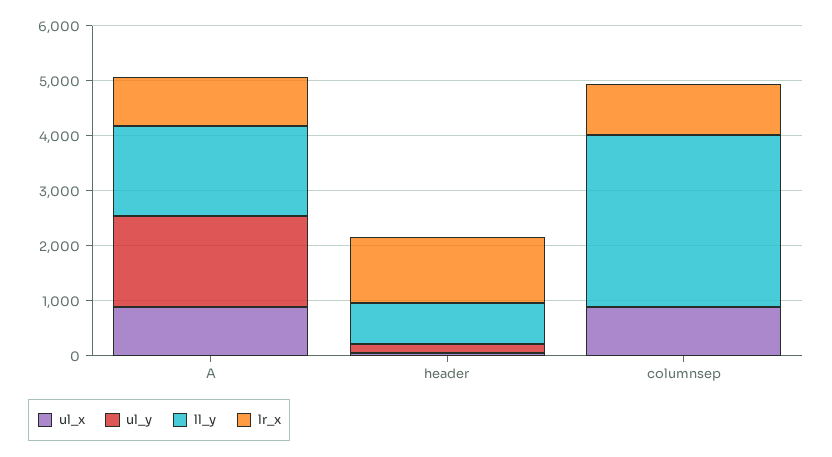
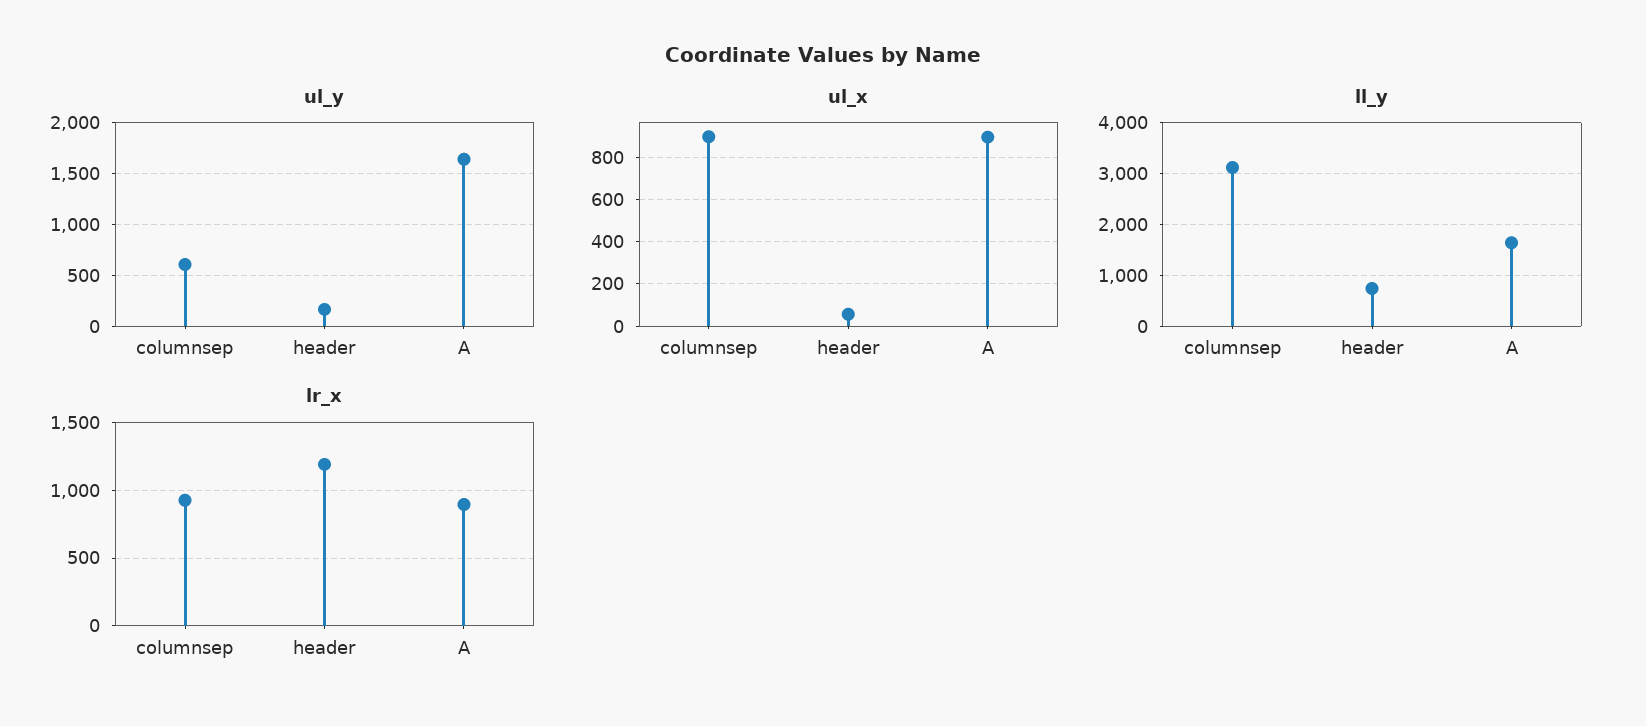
ul_y, columnsep: 0 -> 600

